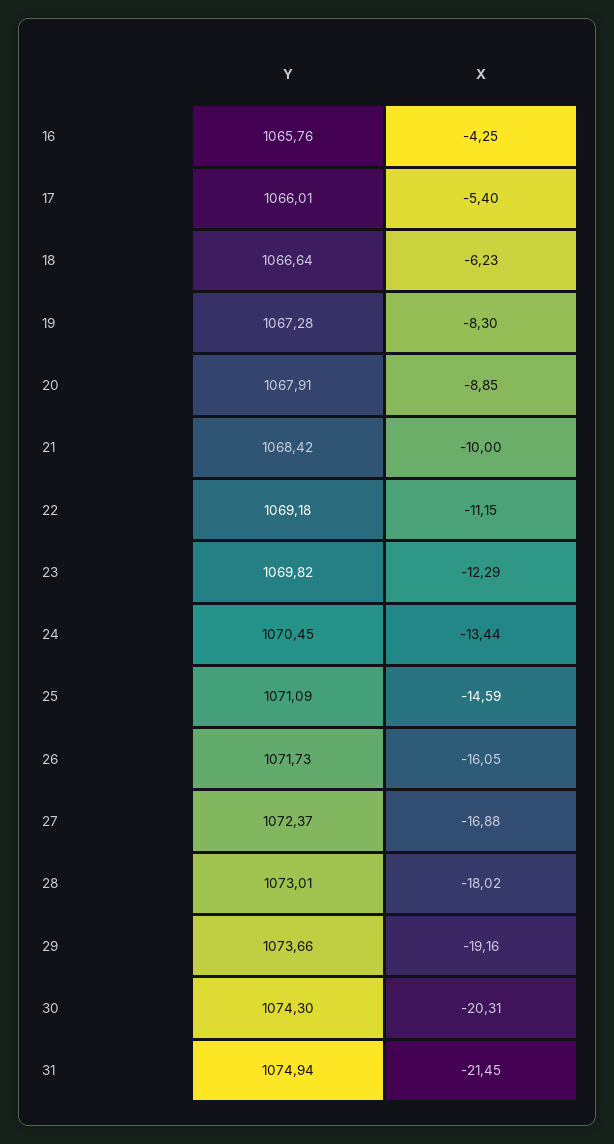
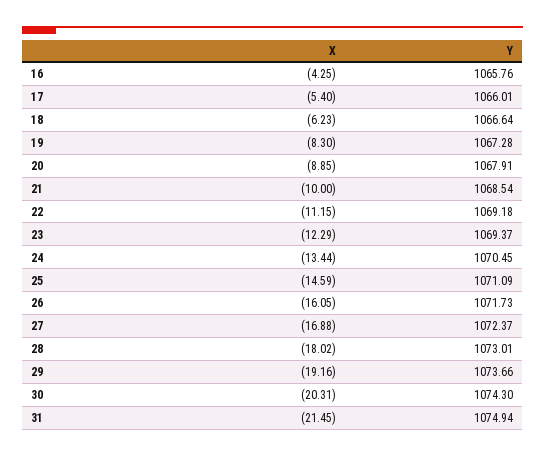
Y, 21: 1068.42 -> 1068.54
Y, 23: 1069.82 -> 1069.37

